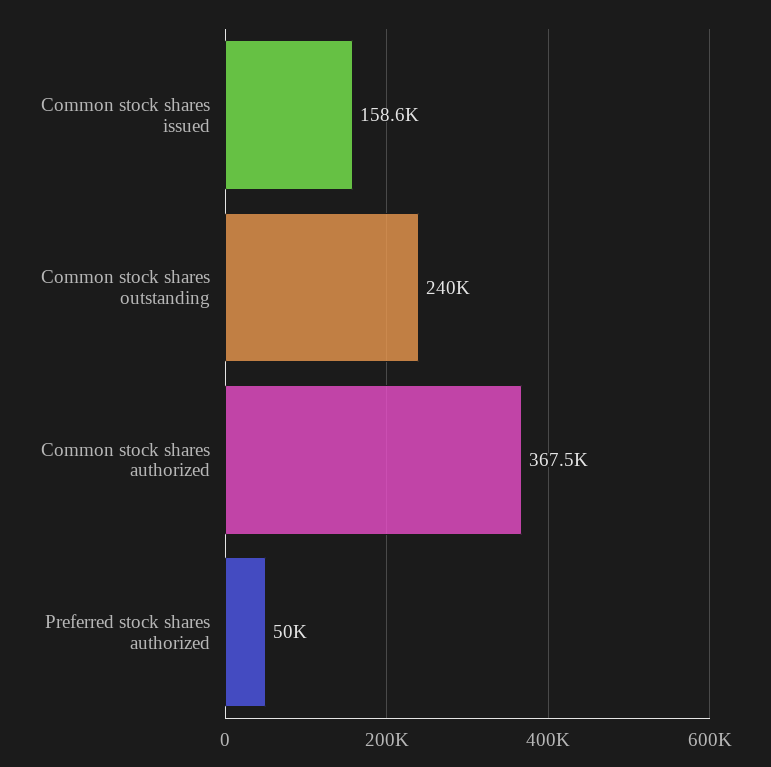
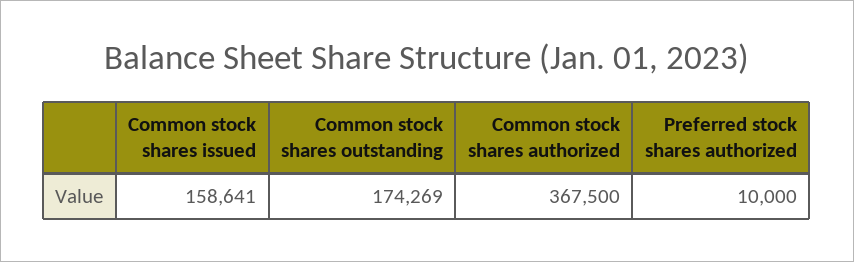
Common stock shares outstanding: 240000 -> 174269
Preferred stock shares authorized: 50000 -> 10000

